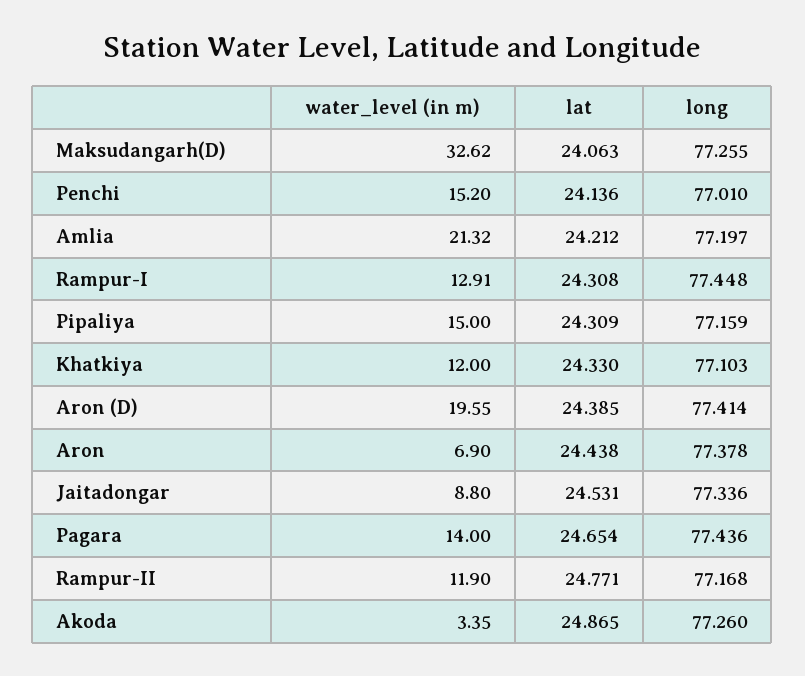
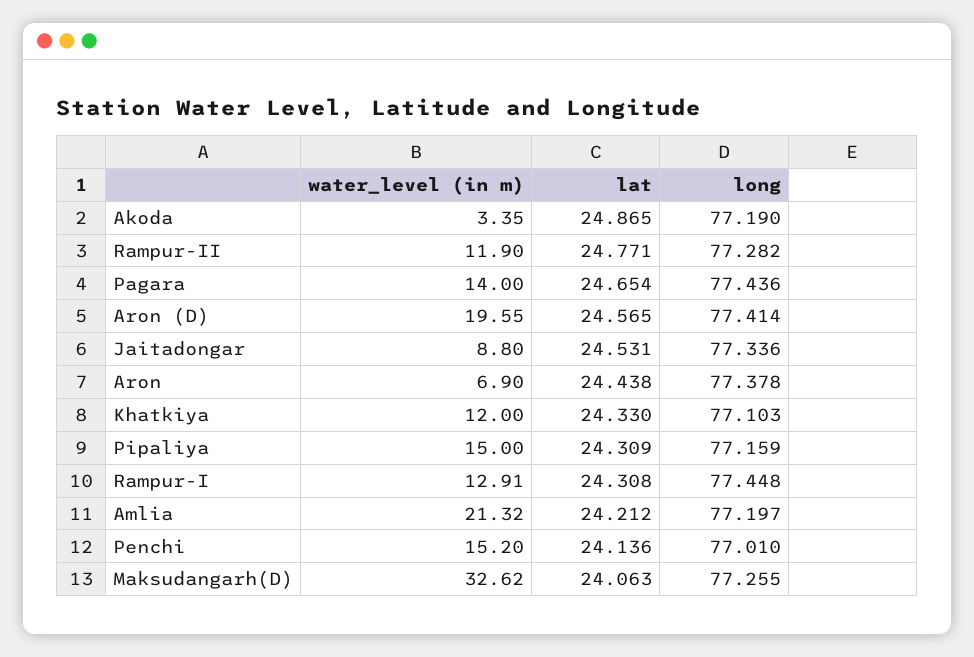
lat, Aron (D): 24.385 -> 24.565
long, Rampur-II: 77.168 -> 77.282
long, Akoda: 77.26 -> 77.19

